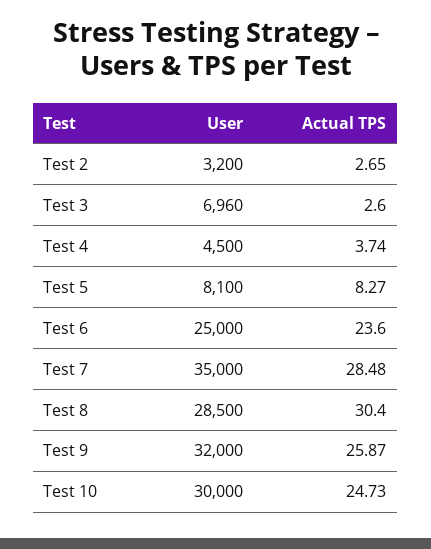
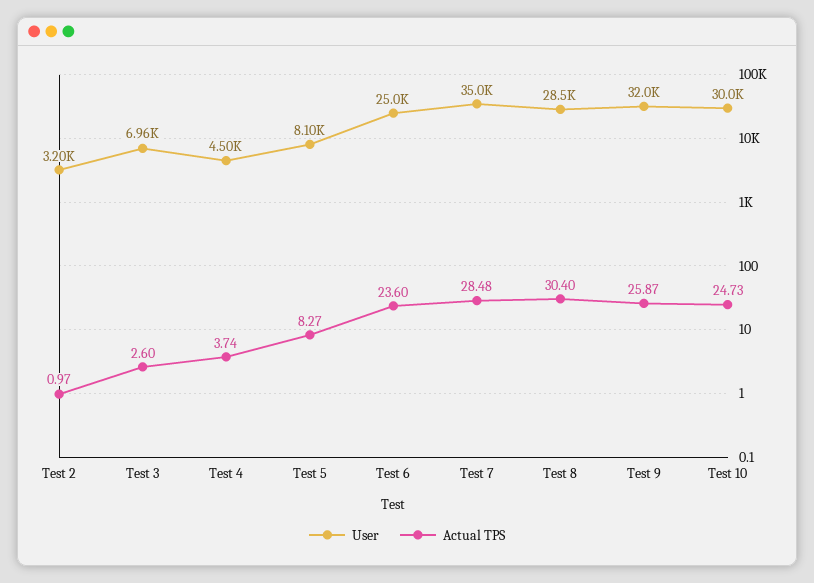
Actual TPS, Test 2: 2.65 -> 0.97

